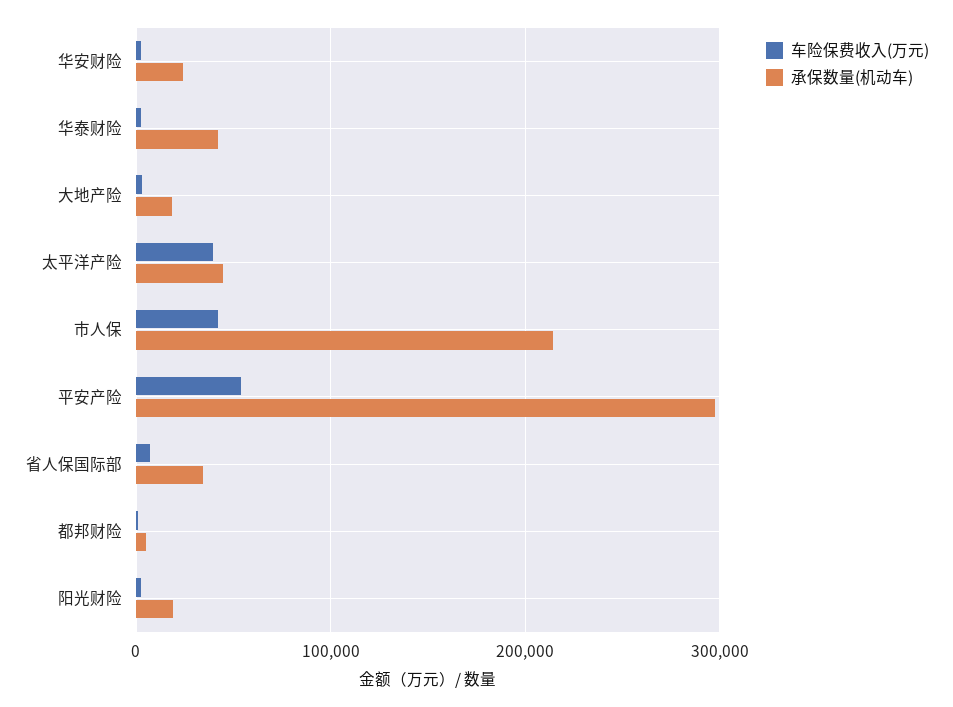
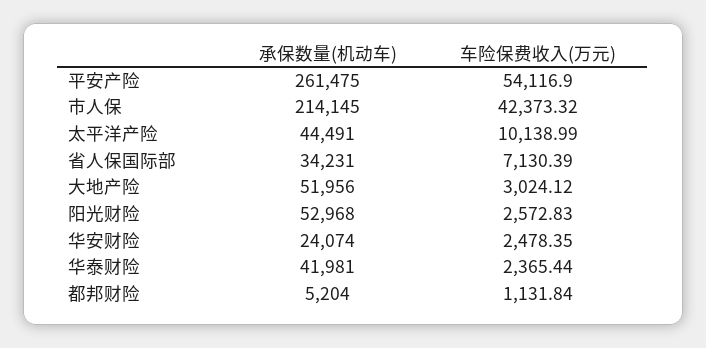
承保数量(机动车), 大地产险: 20000 -> 51956
车险保费收入(万元), 太平洋产险: 40000 -> 10138.99
承保数量(机动车), 平安产险: 300000 -> 261475
承保数量(机动车), 阳光财险: 20000 -> 52968

